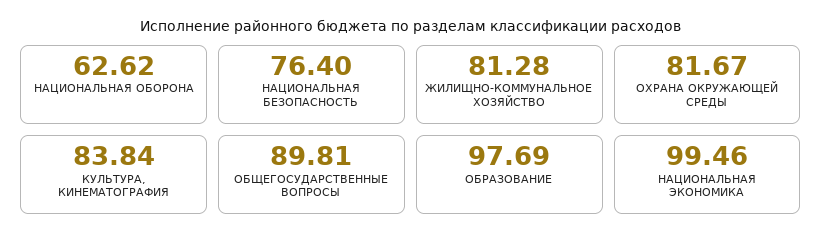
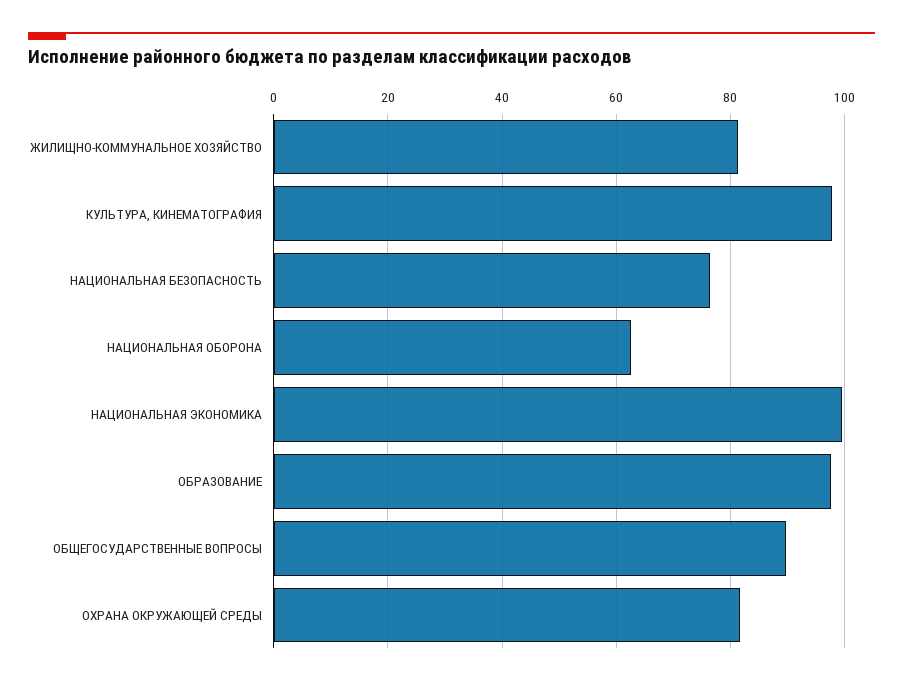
КУЛЬТУРА, КИНЕМАТОГРАФИЯ: 83.84 -> 98

